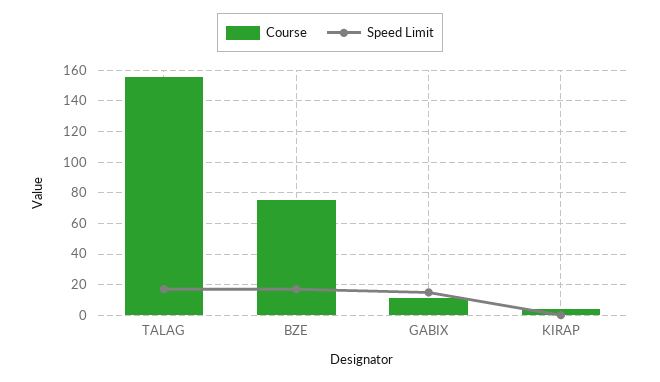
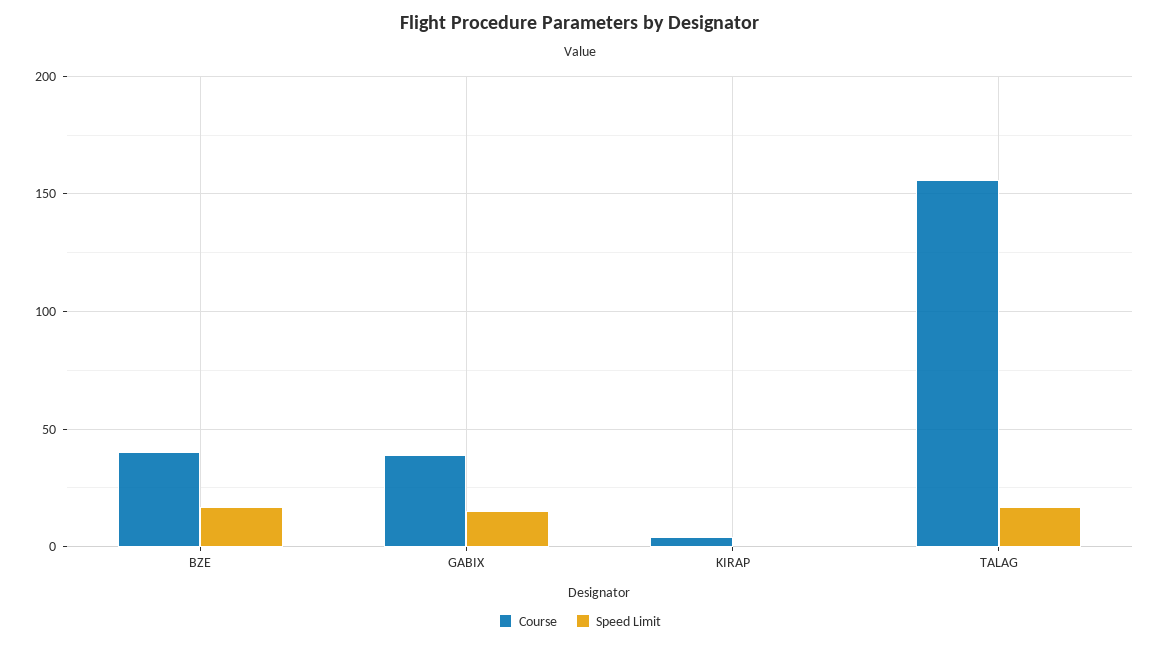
Course, BZE: 75 -> 40
Course, GABIX: 10 -> 40

